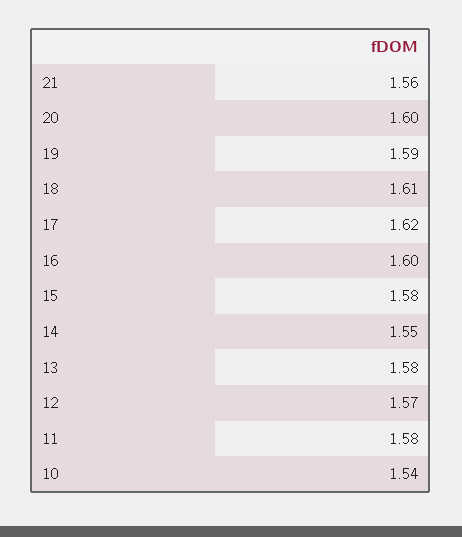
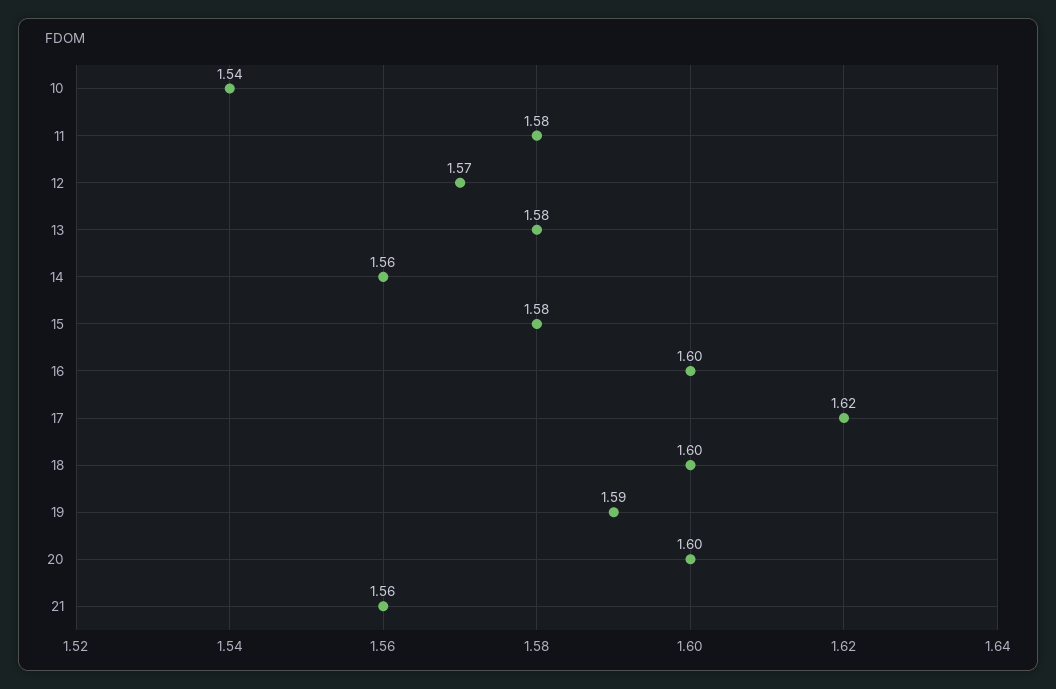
18: 1.61 -> 1.6
14: 1.55 -> 1.56

